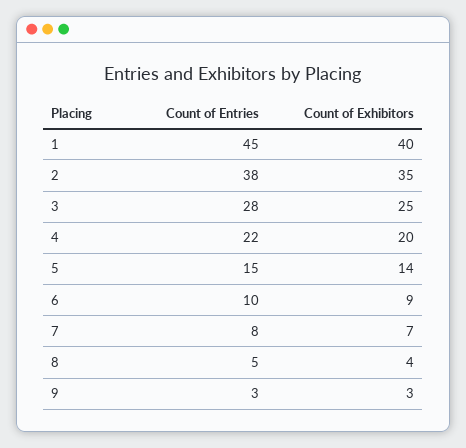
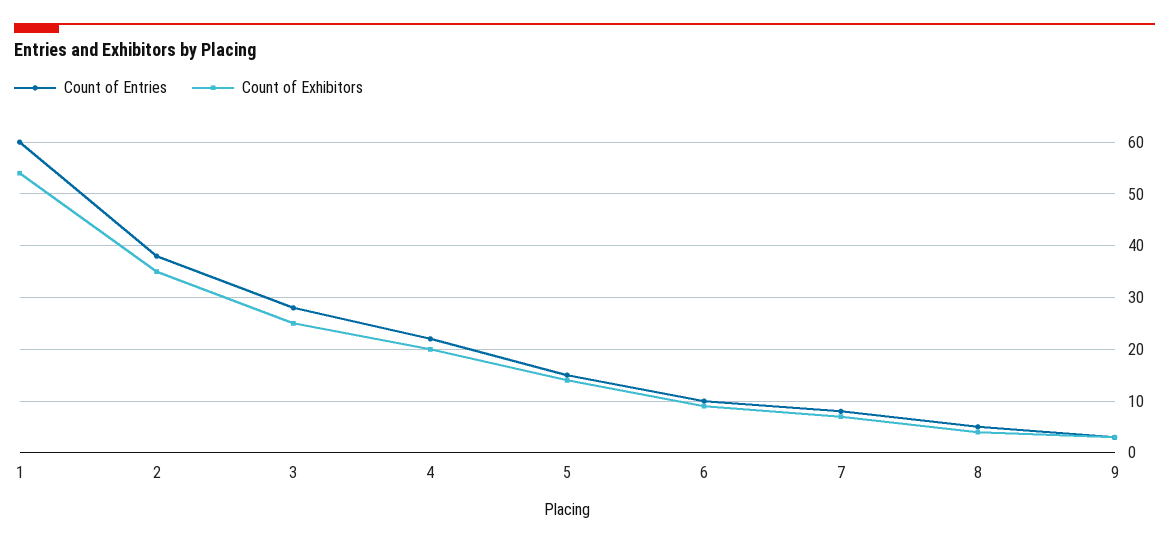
Count of Entries, 1: 45 -> 60
Count of Exhibitors, 1: 40 -> 55

